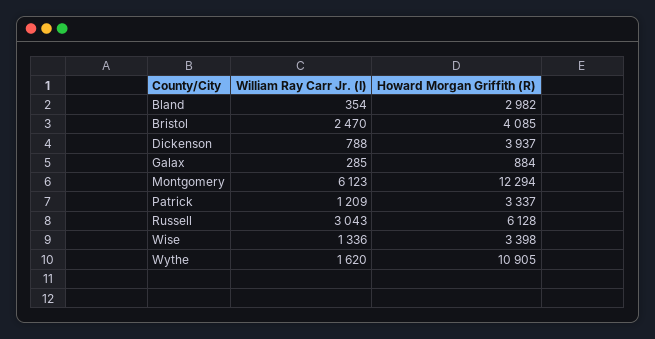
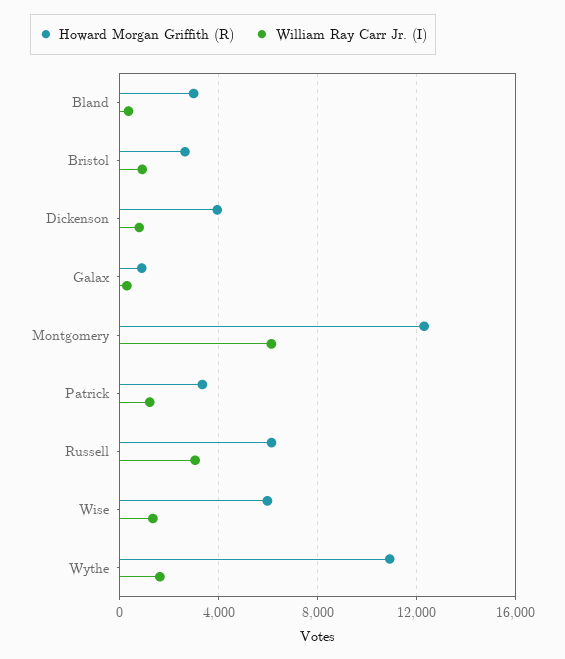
William Ray Carr Jr. (I), Bristol: 2470 -> 1000
Howard Morgan Griffith (R), Bristol: 4085 -> 2500
Howard Morgan Griffith (R), Wise: 3398 -> 6000

